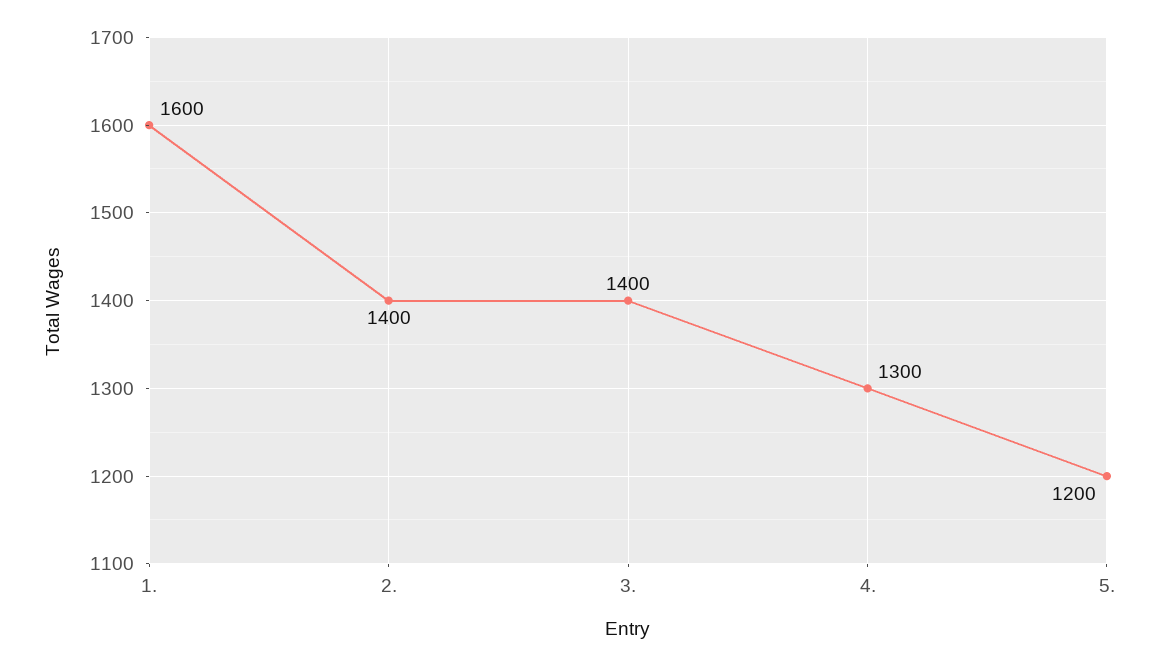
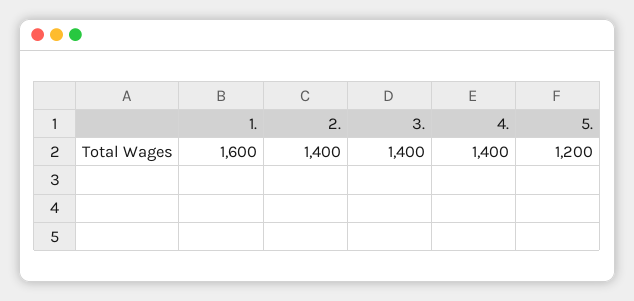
4.: 1300 -> 1400

